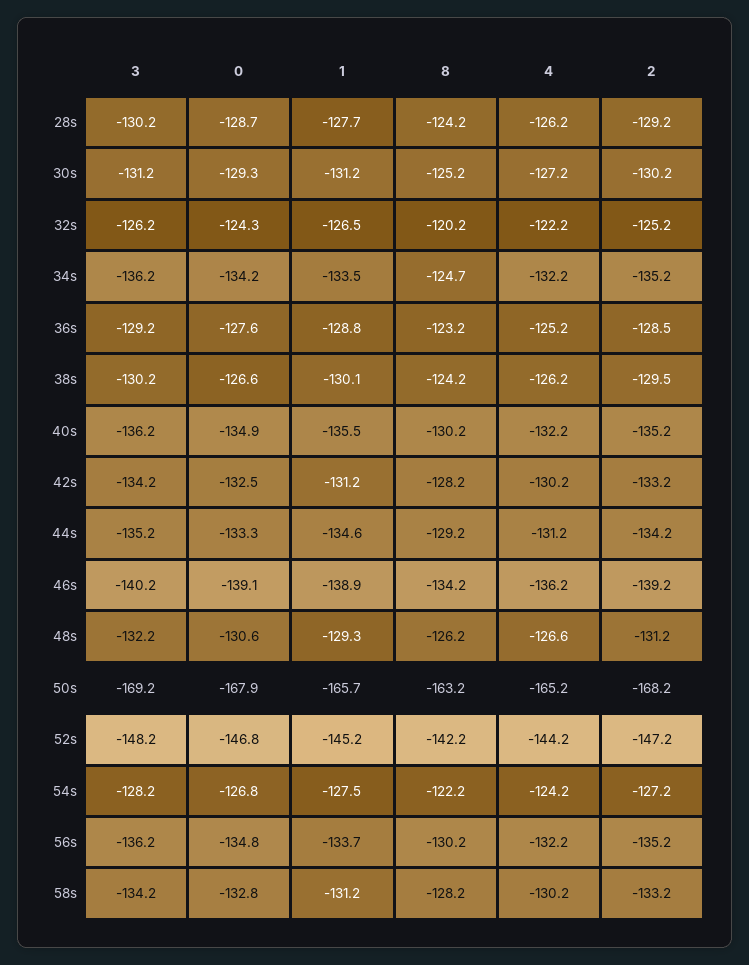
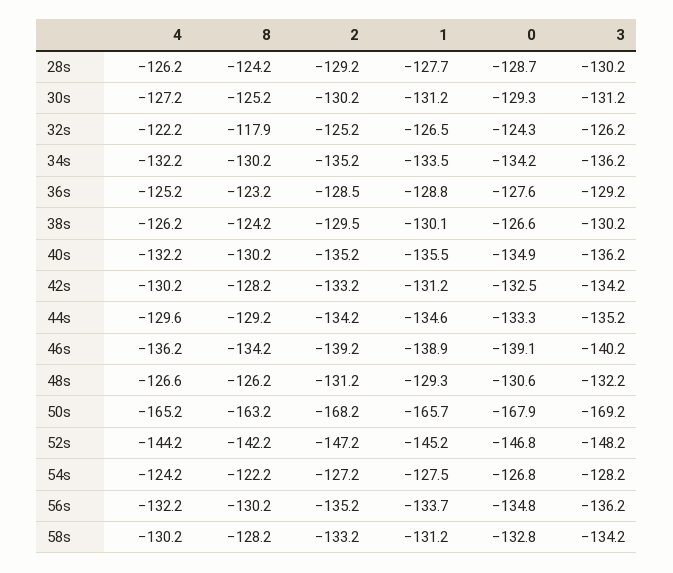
8, 32s: -120.2 -> -117.9
8, 34s: -124.7 -> -130.2
4, 44s: -131.2 -> -129.6

